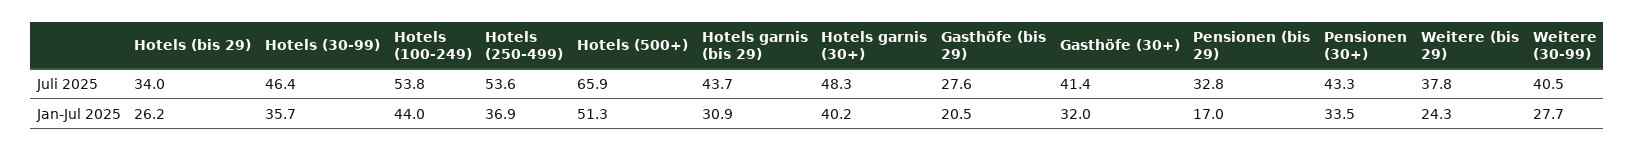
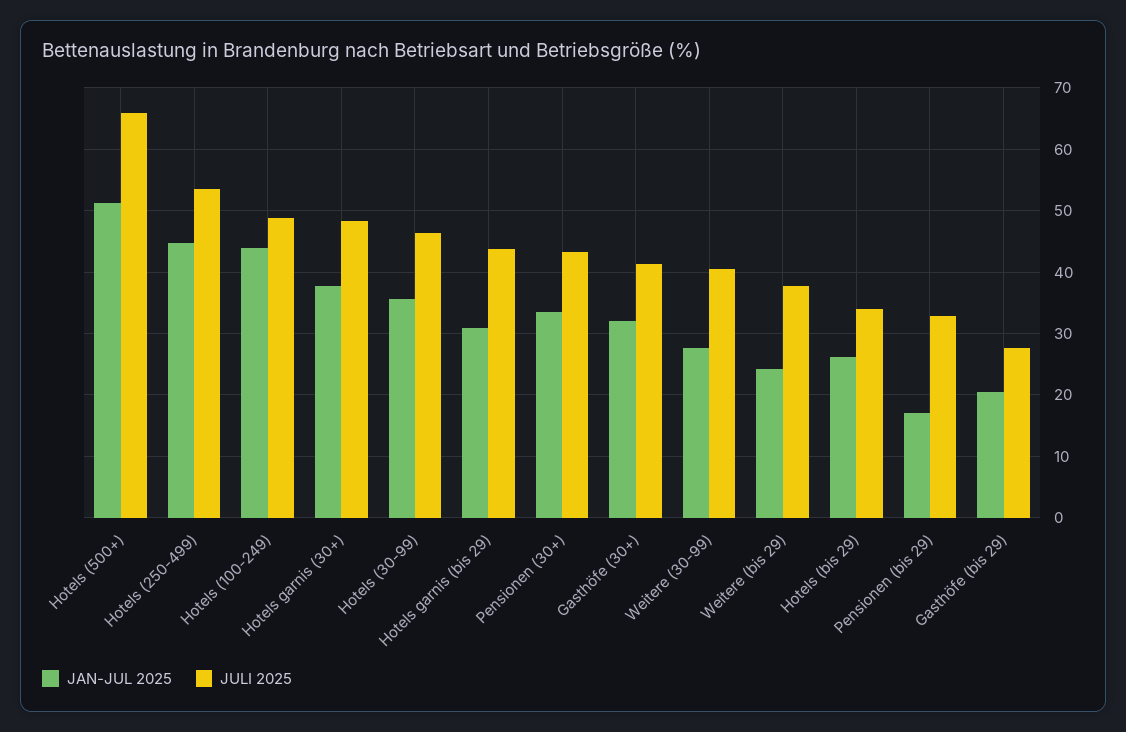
Juli 2025, Hotels (100-249): 53.8 -> 49
Jan-Jul 2025, Hotels (250-499): 36.9 -> 45
Jan-Jul 2025, Hotels garnis (30+): 40.2 -> 38

